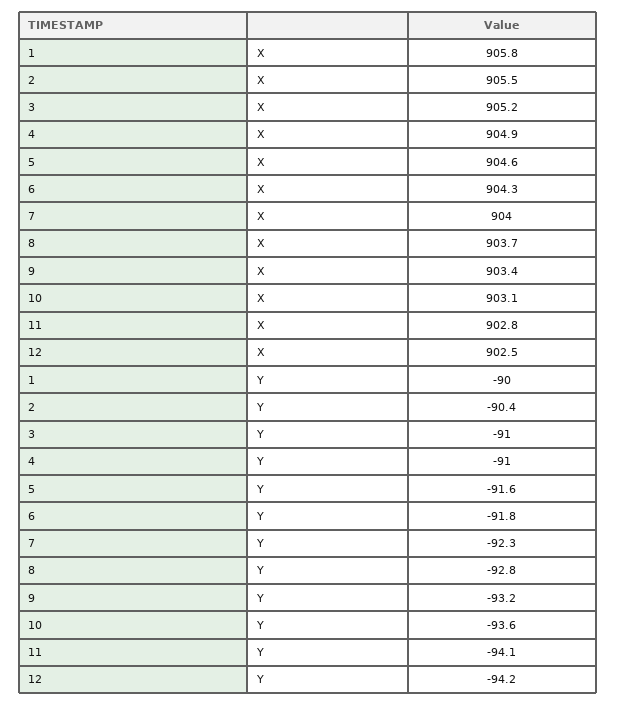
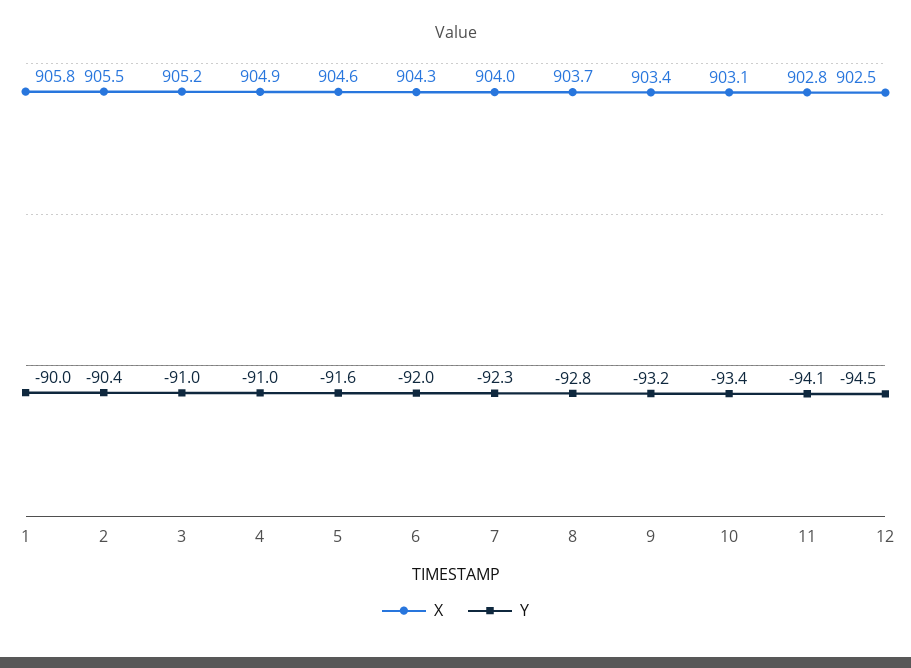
Y, 6: -91.8 -> -92
Y, 10: -93.6 -> -93.4
Y, 12: -94.2 -> -94.5

